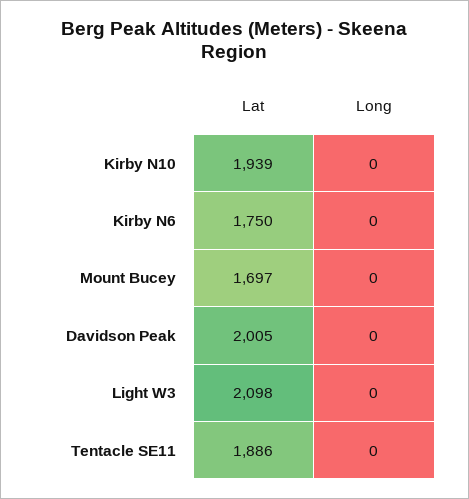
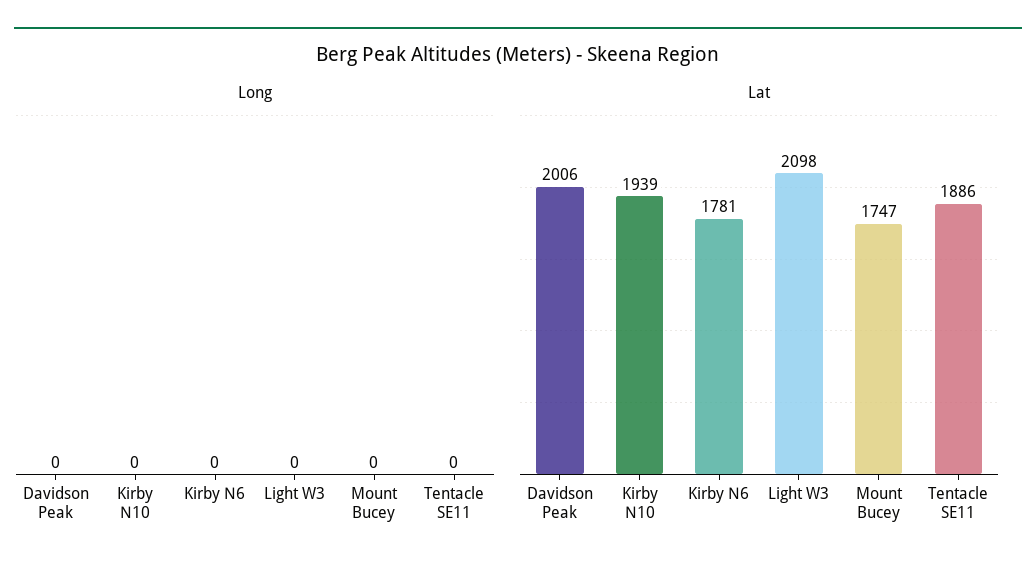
Lat, Kirby N6: 1750 -> 1781
Lat, Mount Bucey: 1697 -> 1747
Lat, Davidson Peak: 2005 -> 2006

